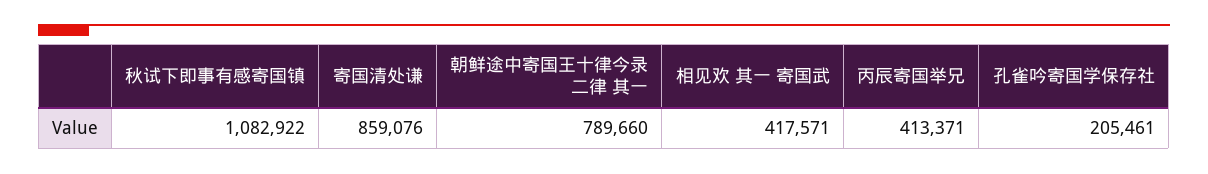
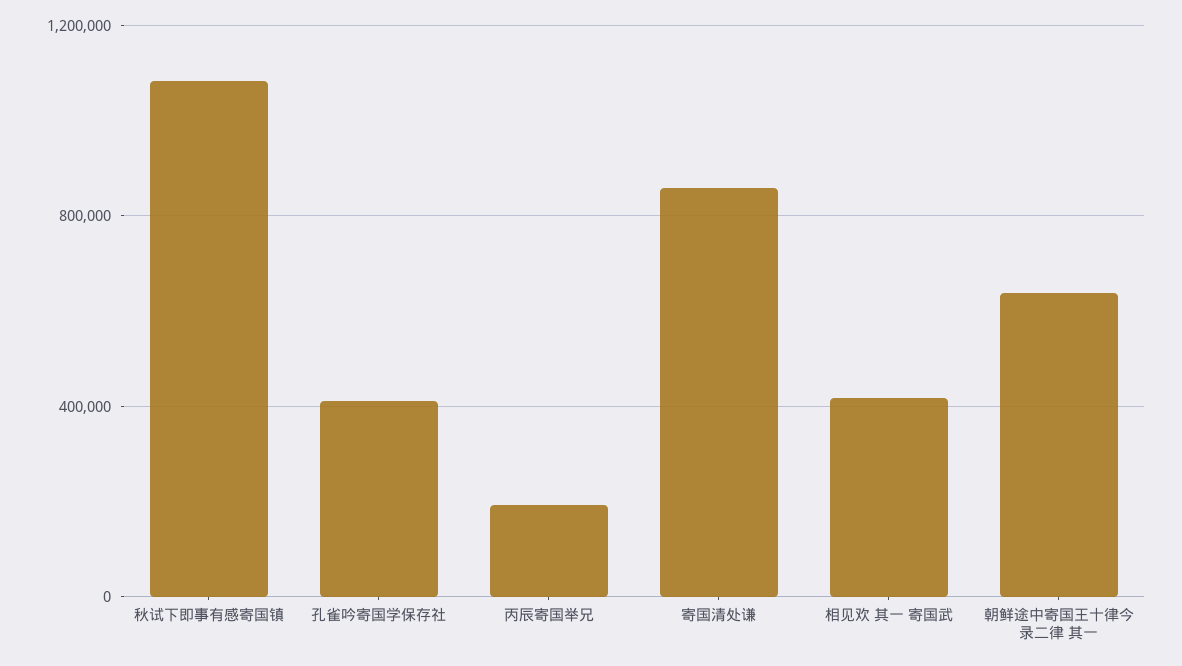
朝鲜途中寄国王十律今录二律 其一: 789660 -> 650000
丙辰寄国举兄: 413371 -> 200000
孔雀吟寄国学保存社: 205461 -> 400000

